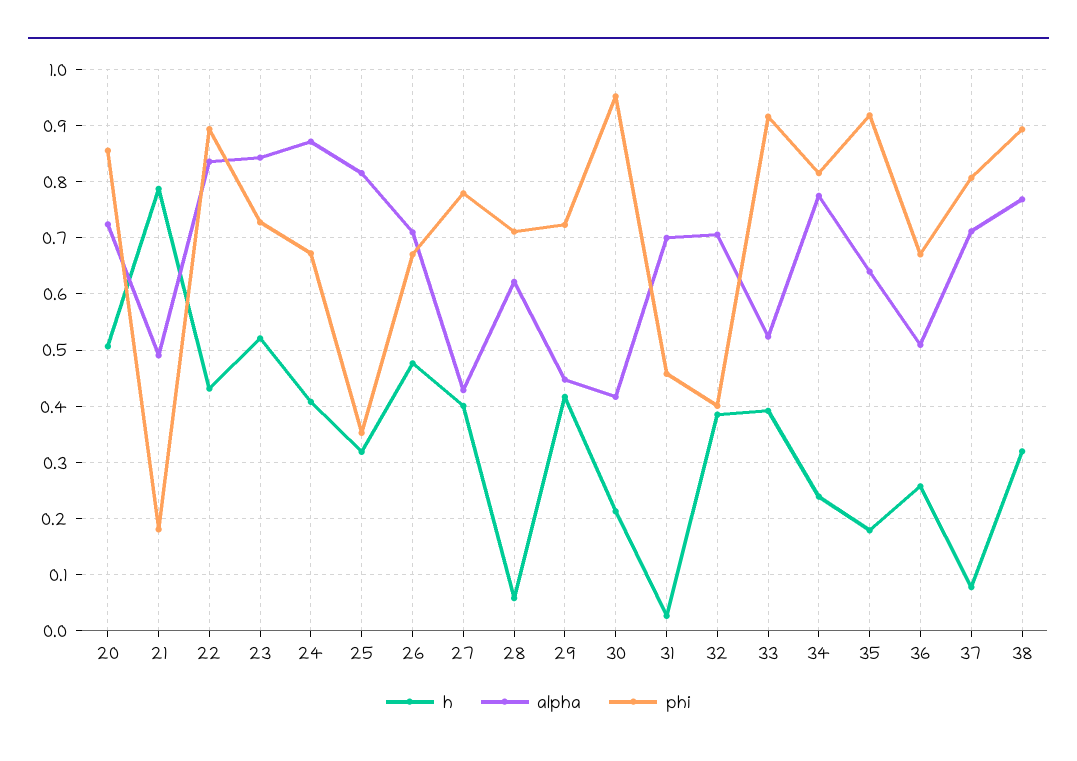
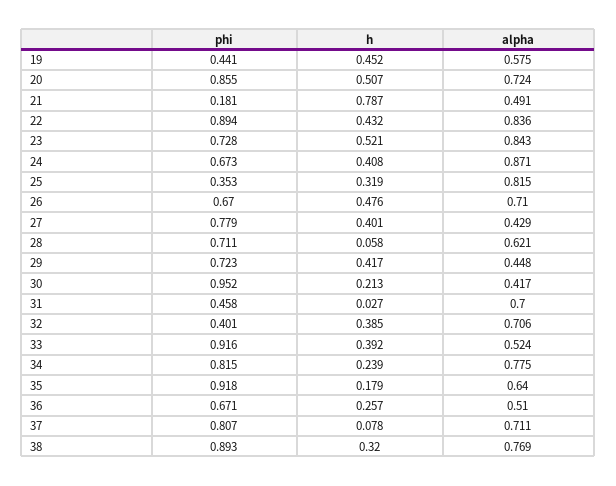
phi, 19: none -> 0.441
h, 19: none -> 0.452
alpha, 19: none -> 0.575

